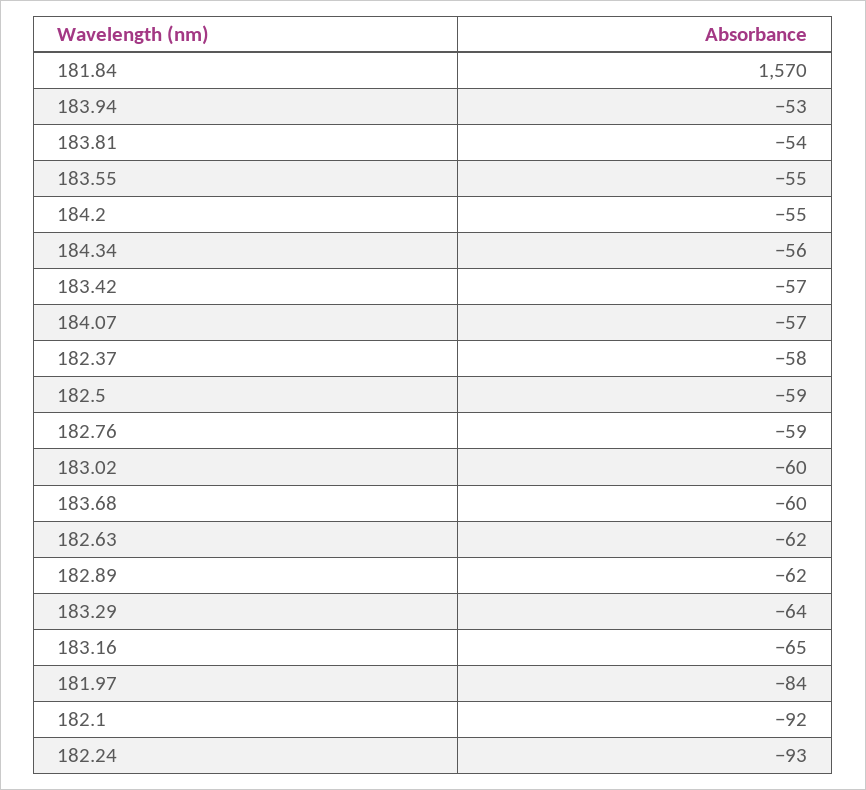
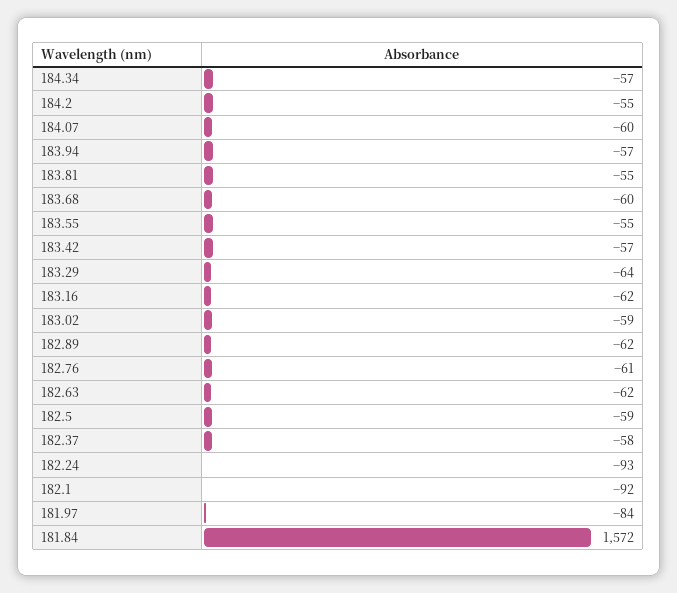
181.84: 1570 -> 1572
183.94: -53 -> -57
183.81: -54 -> -55
184.34: -56 -> -57
184.07: -57 -> -60
182.76: -59 -> -61
183.02: -60 -> -59
183.16: -65 -> -62

